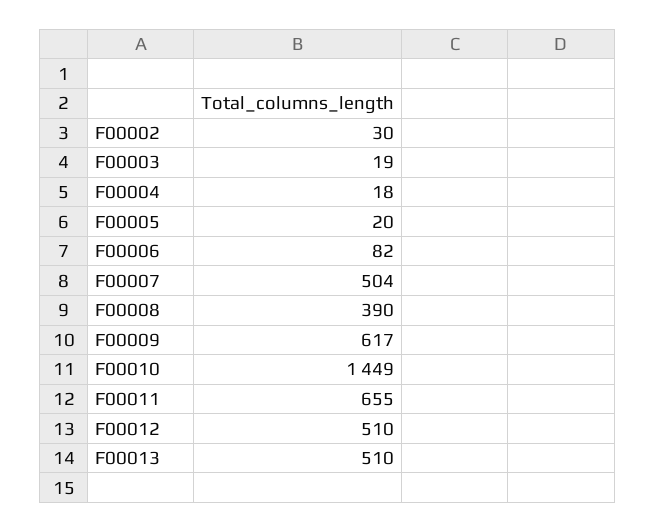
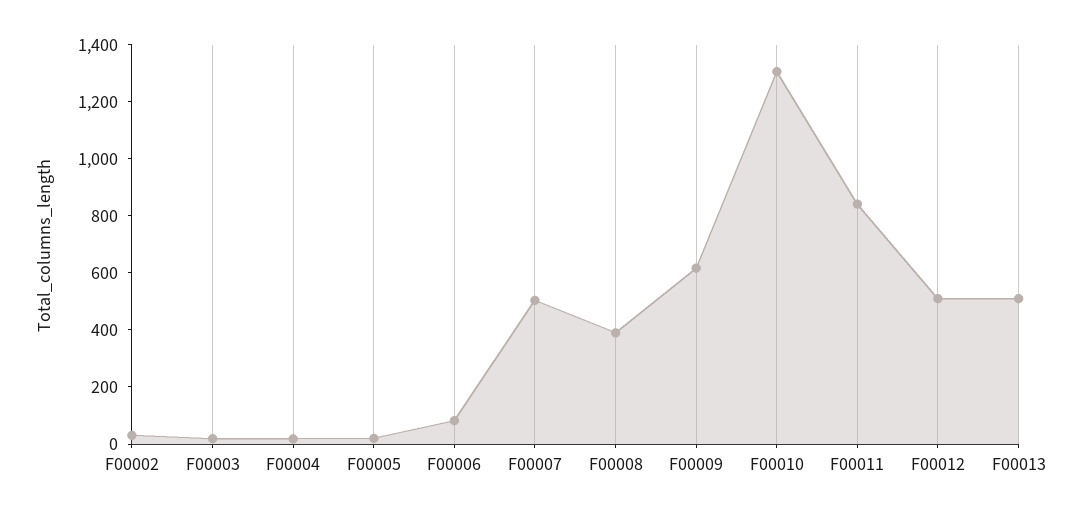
F00010: 1449 -> 1300
F00011: 655 -> 850

